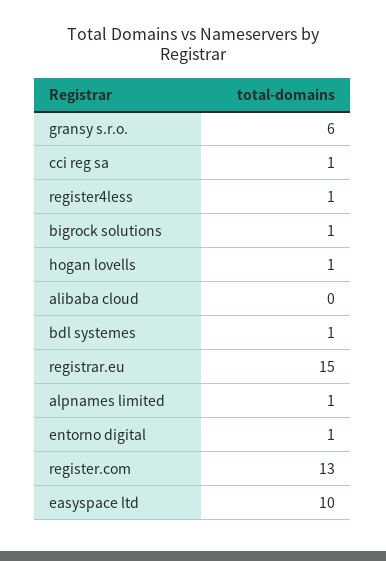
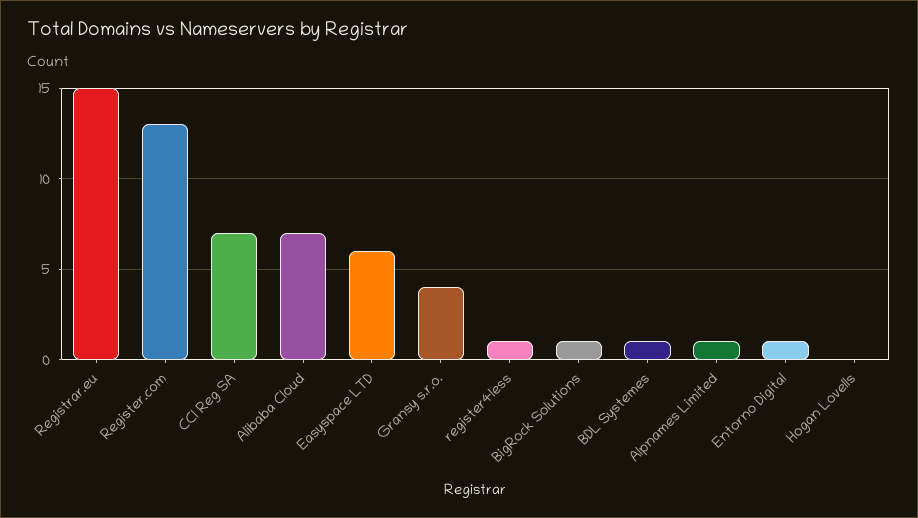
gransy s.r.o.: 6 -> 4
cci reg sa: 1 -> 7
hogan lovells: 1 -> 0
alibaba cloud: 0 -> 7
easyspace ltd: 10 -> 6

